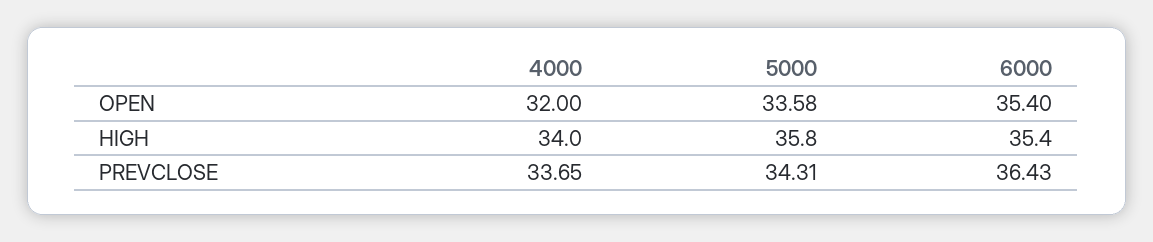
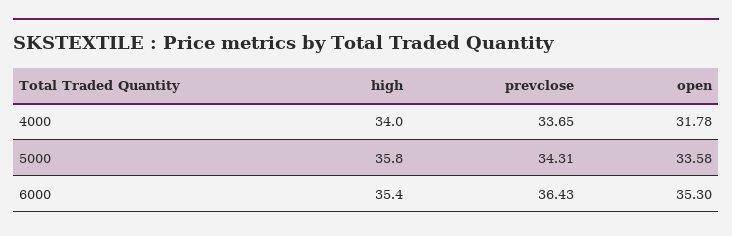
4000, OPEN: 32 -> 31.78
6000, OPEN: 35.4 -> 35.3

